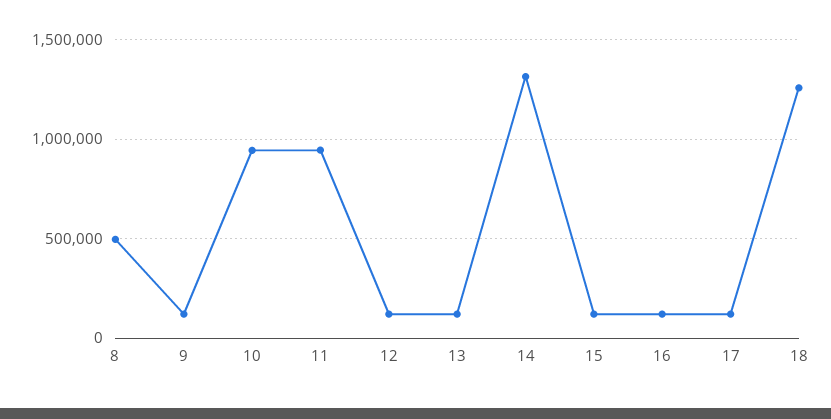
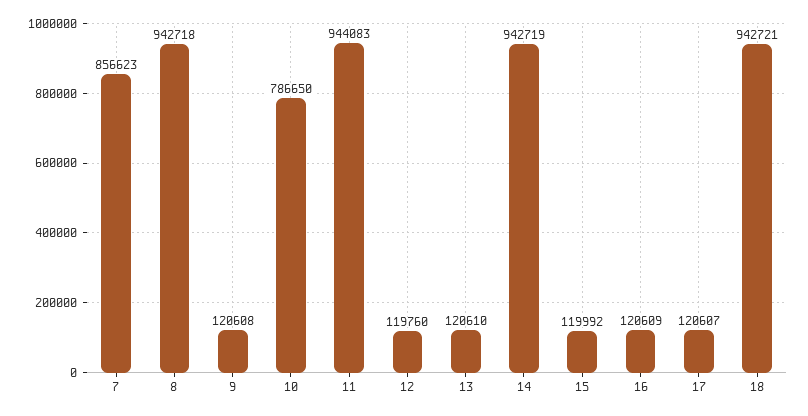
8: 500000 -> 942718
10: 950000 -> 786650
14: 1300000 -> 942719
18: 1250000 -> 942721
7: none -> 856623

